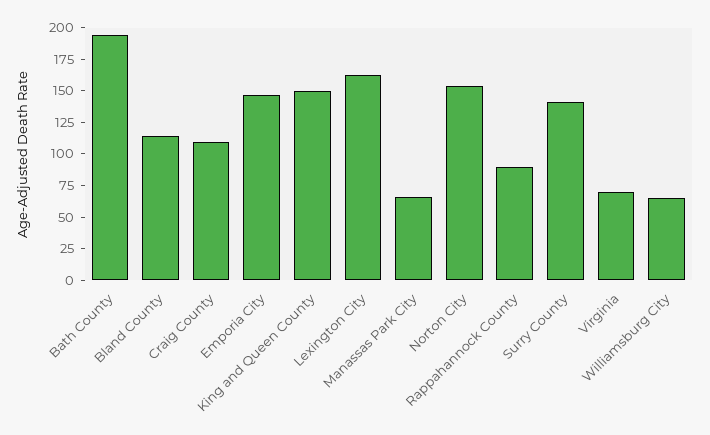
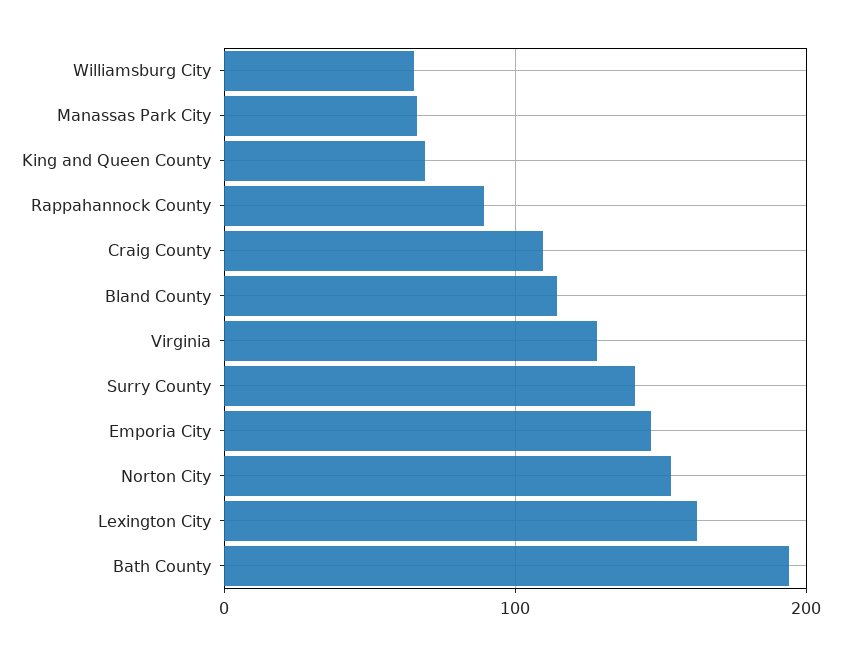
King and Queen County: 150 -> 70
Virginia: 75 -> 130

